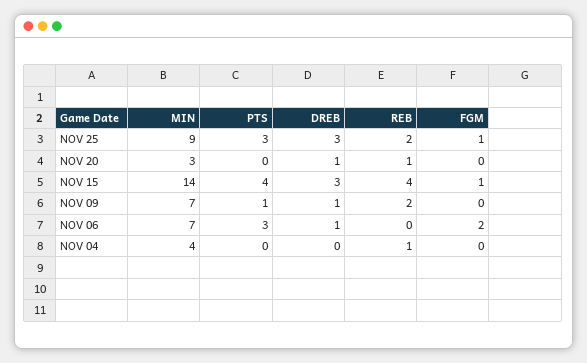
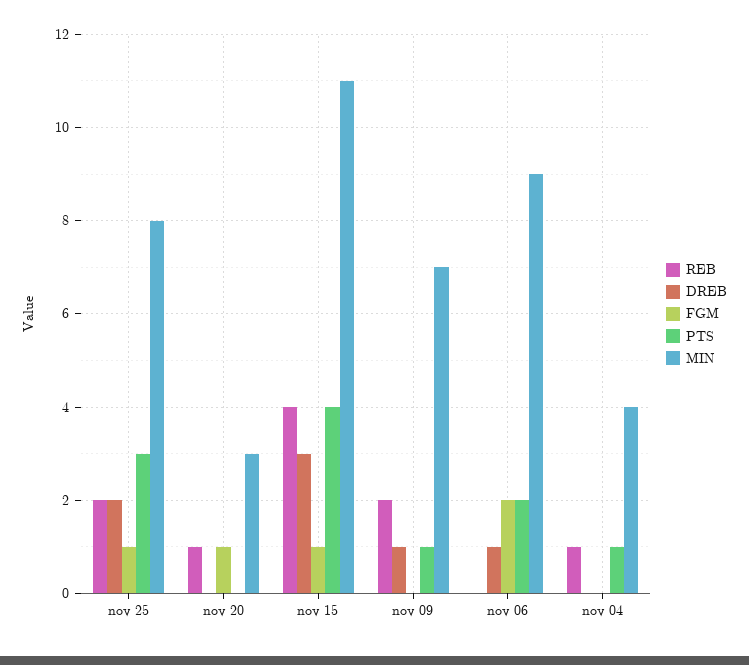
MIN, NOV 25: 9 -> 8
DREB, NOV 25: 3 -> 2
DREB, NOV 20: 1 -> 0
FGM, NOV 20: 0 -> 1
MIN, NOV 15: 14 -> 11
MIN, NOV 06: 7 -> 9
PTS, NOV 06: 3 -> 2
PTS, NOV 04: 0 -> 1

